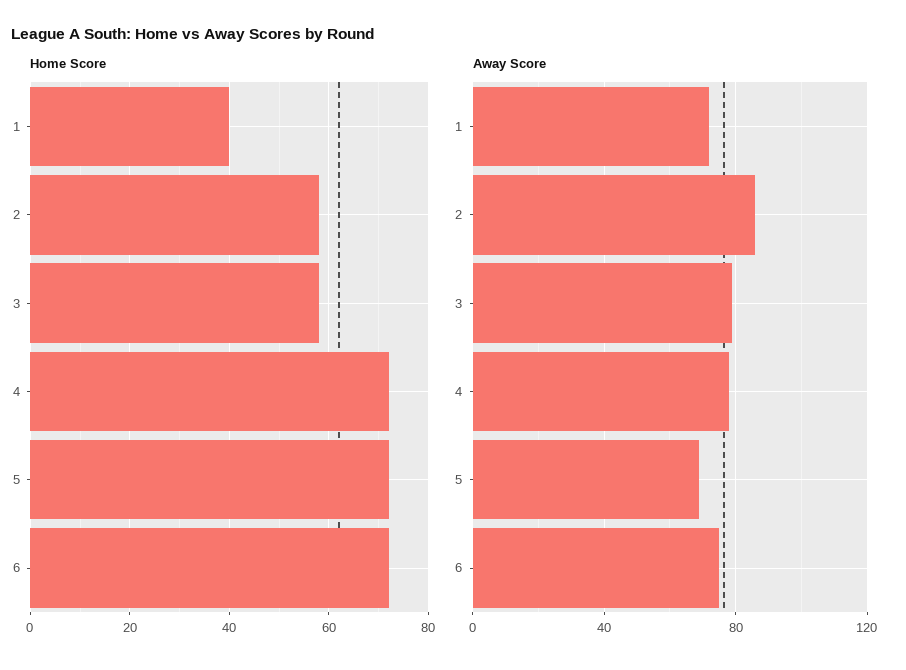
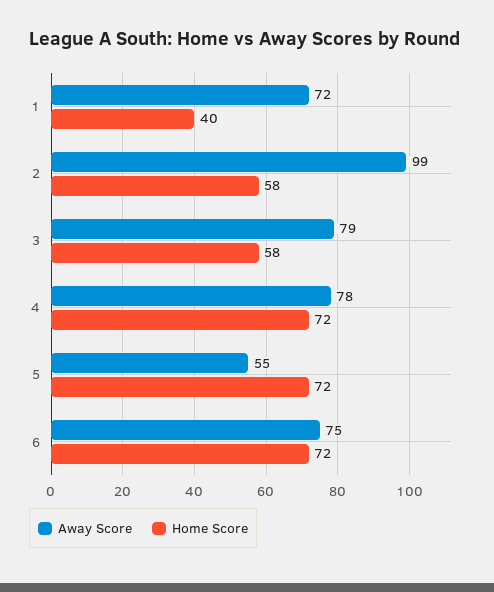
Away Score, 2: 85 -> 99
Away Score, 5: 70 -> 55

